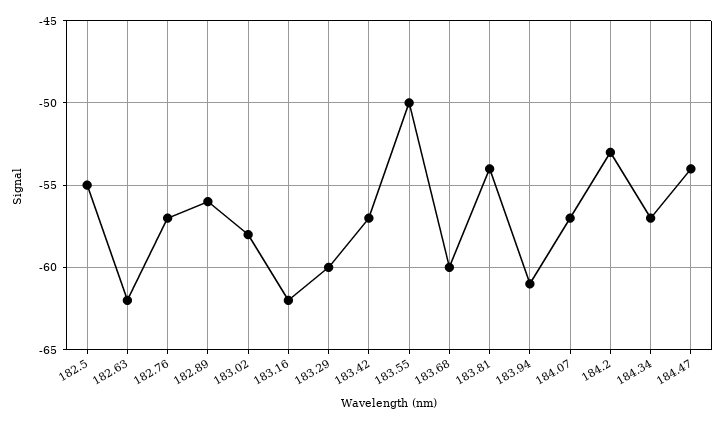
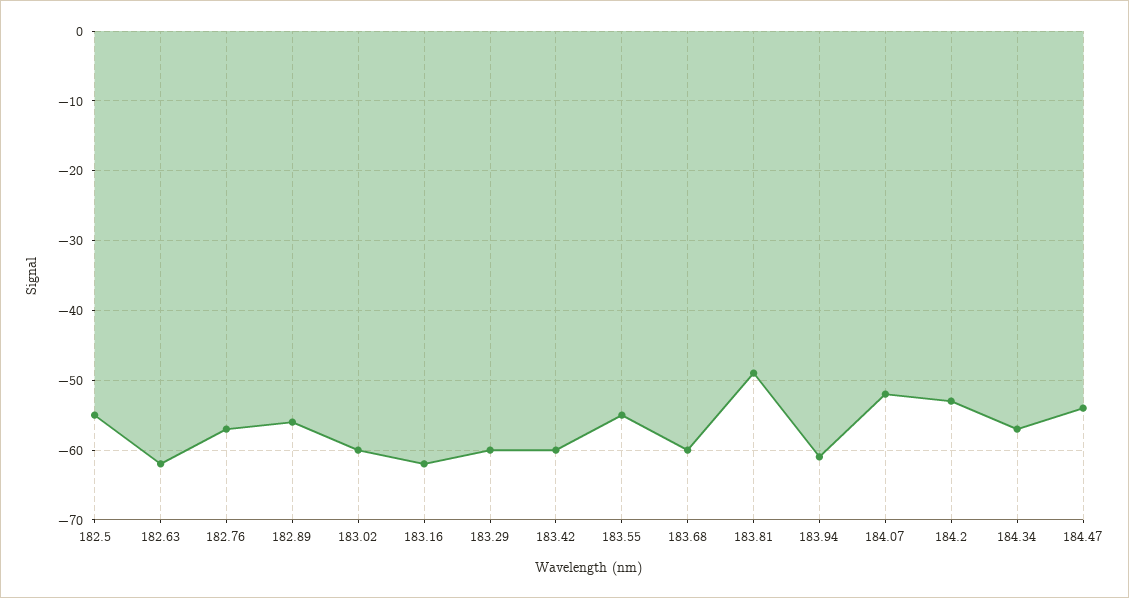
183.02: -58 -> -60
183.42: -57 -> -60
183.55: -50 -> -55
183.81: -54 -> -49
184.07: -57 -> -52

